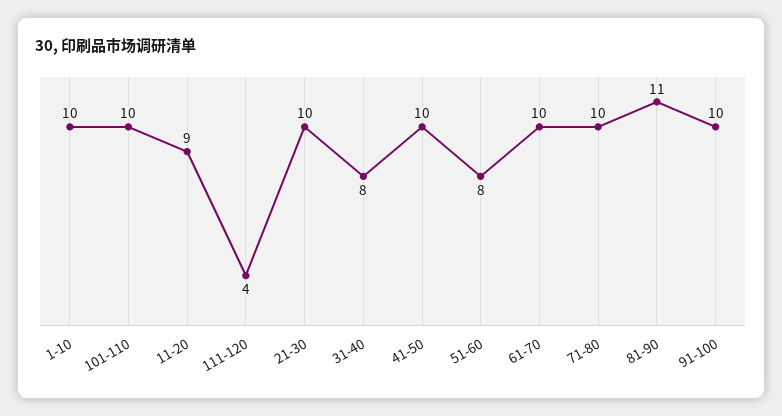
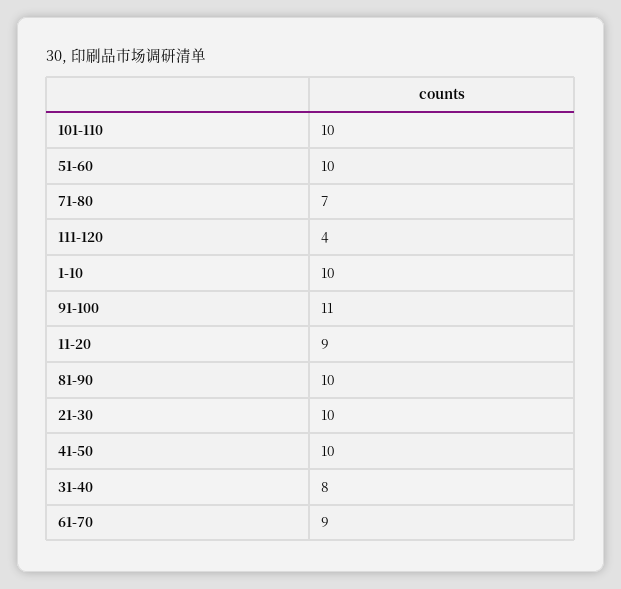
51-60: 8 -> 10
61-70: 10 -> 9
71-80: 10 -> 7
81-90: 11 -> 10
91-100: 10 -> 11

